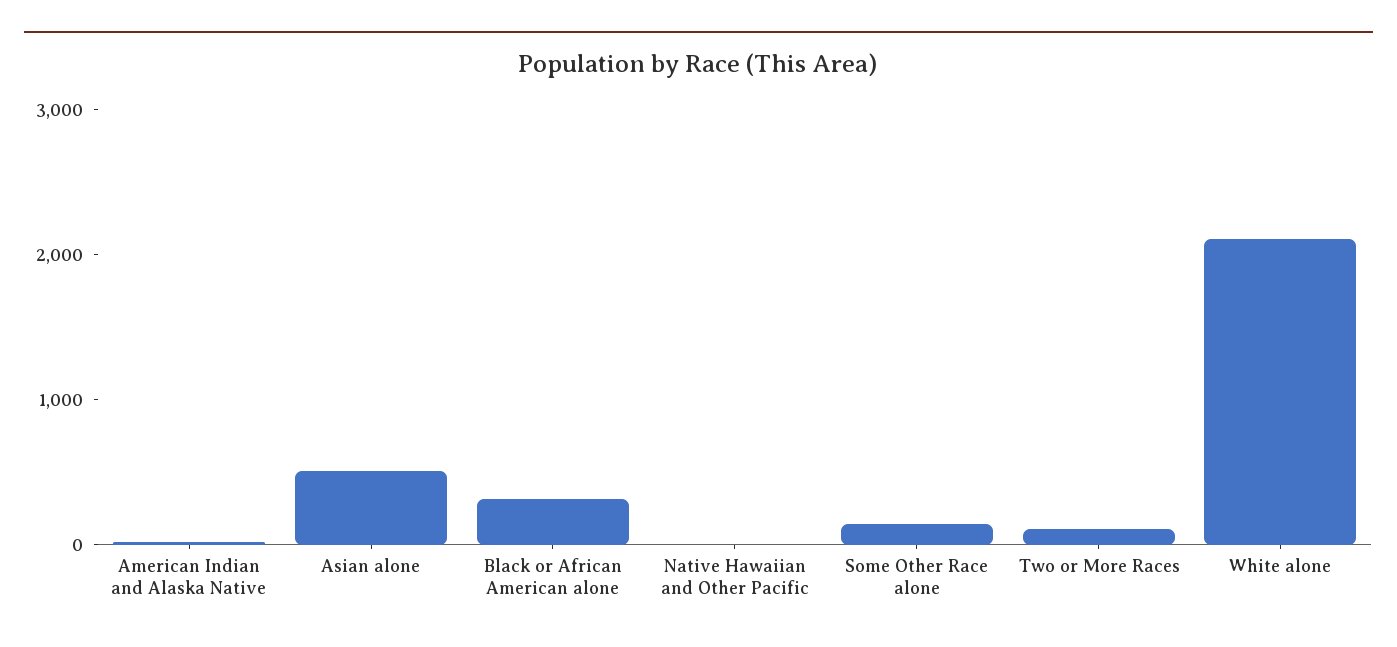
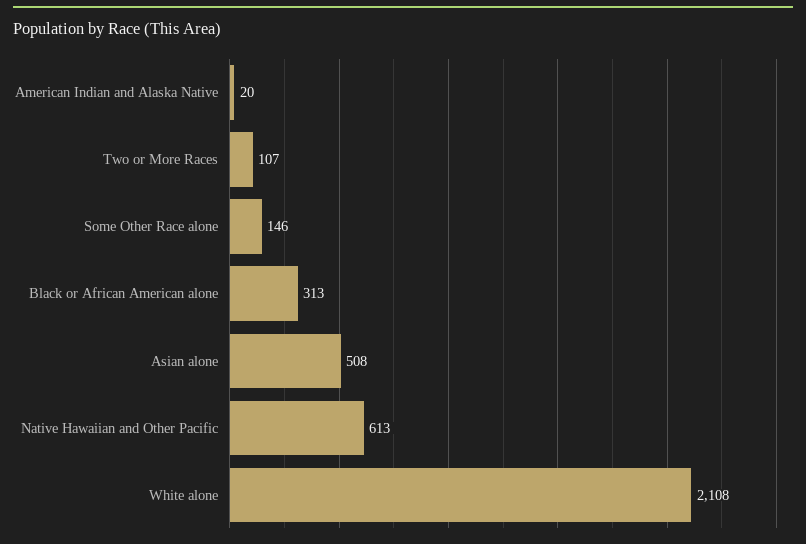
Native Hawaiian and Other Pacific: 0 -> 613

